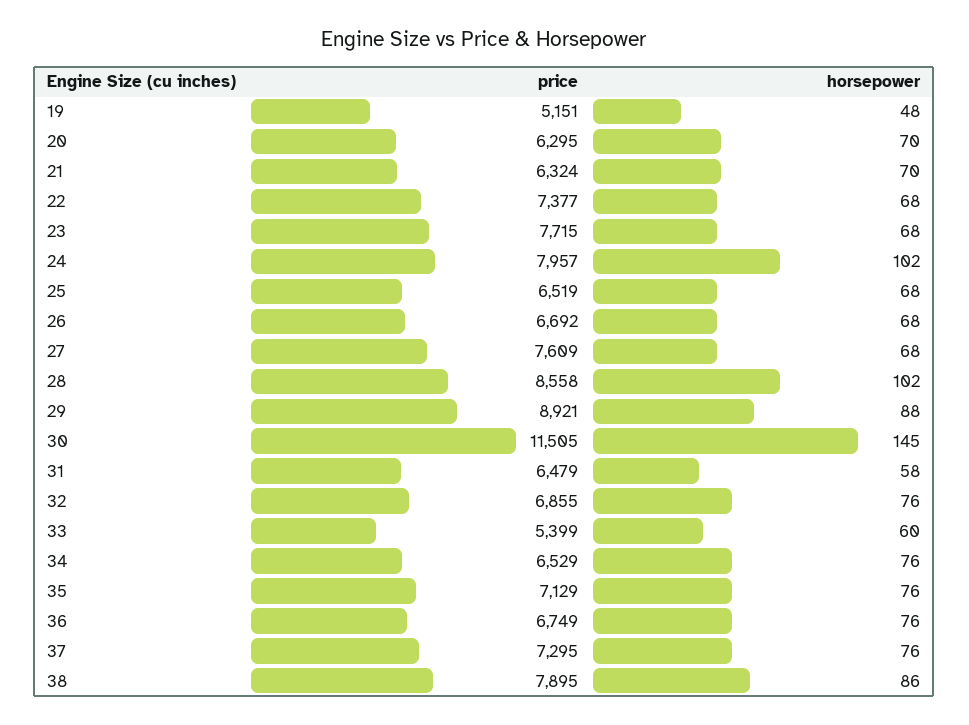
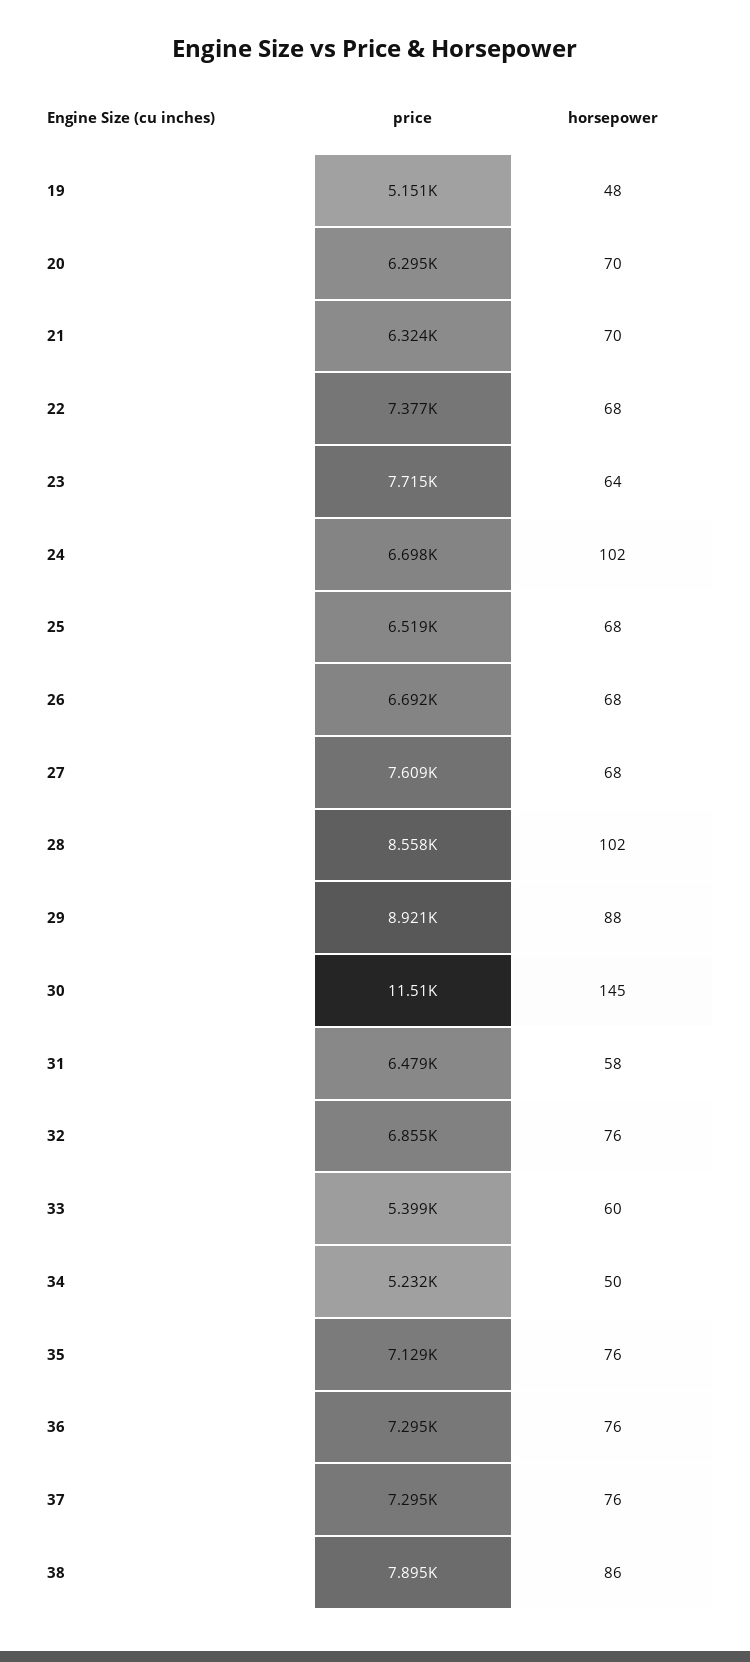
horsepower, 23: 68 -> 64
price, 24: 7957 -> 6698
price, 34: 6529 -> 5232
horsepower, 34: 76 -> 50
price, 36: 6749 -> 7295

